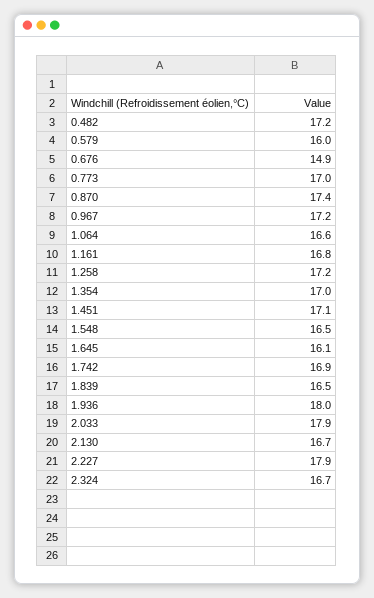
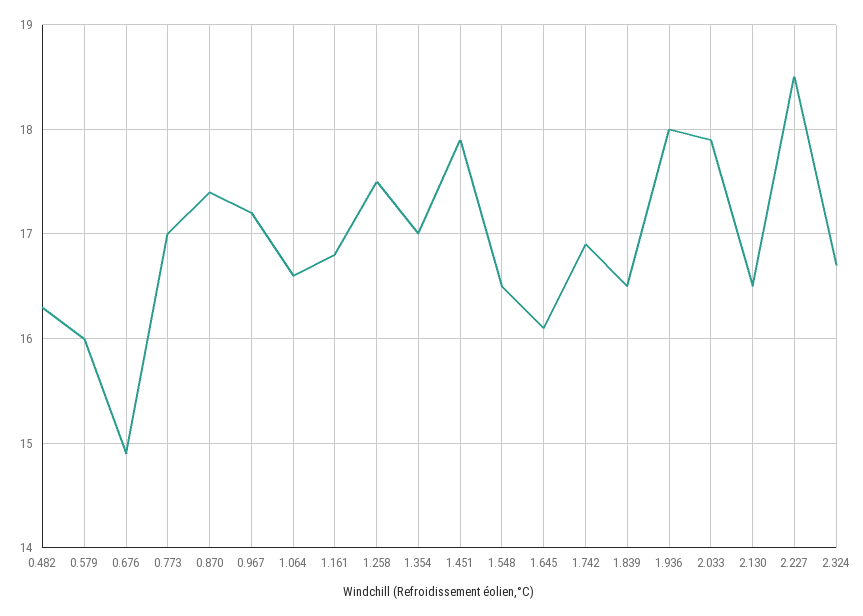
0.482: 17.2 -> 16.3
1.258: 17.2 -> 17.5
1.451: 17.1 -> 17.9
2.130: 16.7 -> 16.5
2.227: 17.9 -> 18.5

